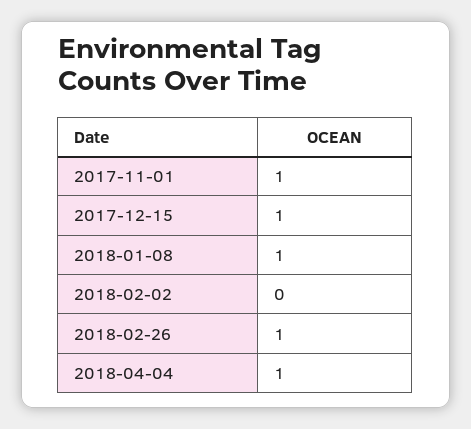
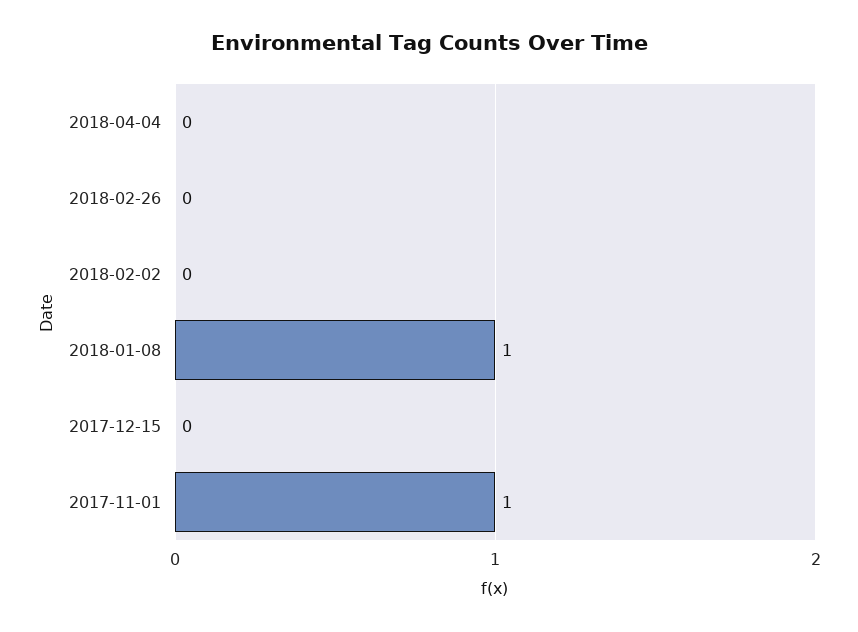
2017-12-15: 1 -> 0
2018-02-26: 1 -> 0
2018-04-04: 1 -> 0

